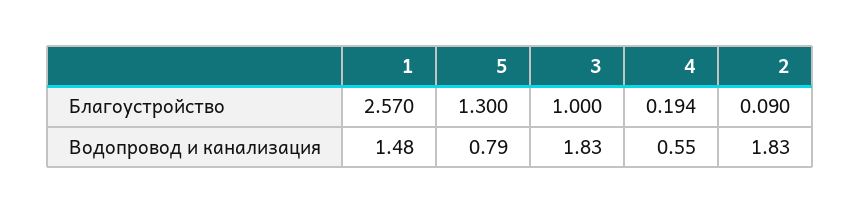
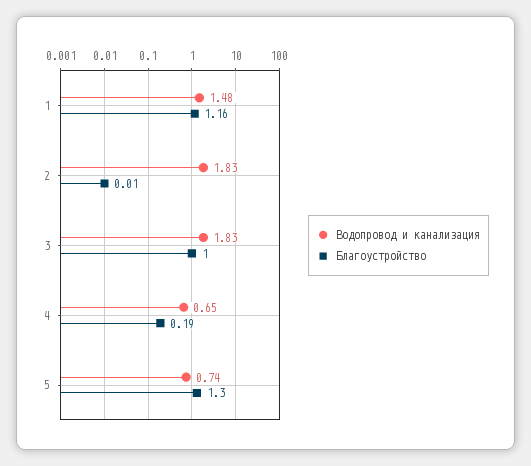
Благоустройство, 1: 2.57 -> 1.16
Благоустройство, 2: 0.09 -> 0.01
Водопровод и канализация, 5: 0.79 -> 0.74
Водопровод и канализация, 4: 0.55 -> 0.65

